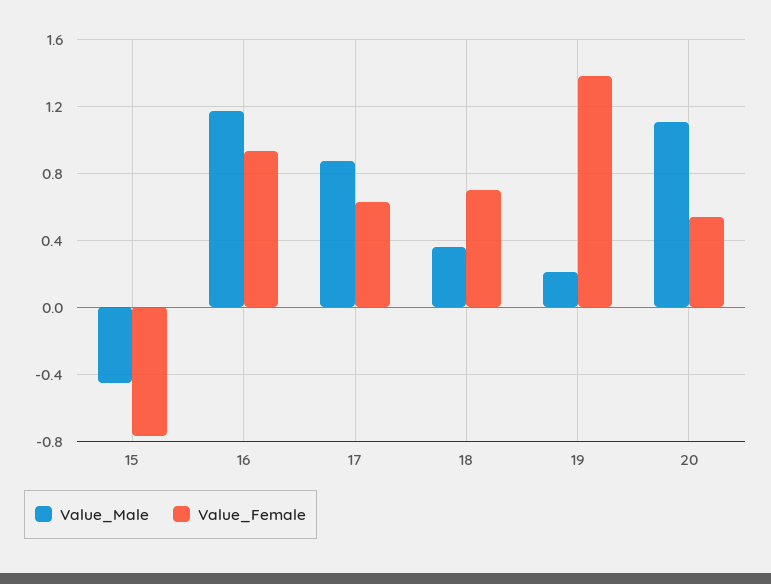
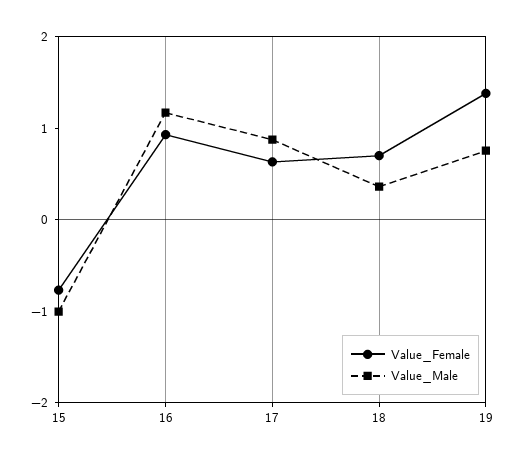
Value_Male, 15: -0.45 -> -1
Value_Male, 19: 0.2 -> 0.8
Value_Male, 20: 1.1 -> none
Value_Female, 20: 0.55 -> none

